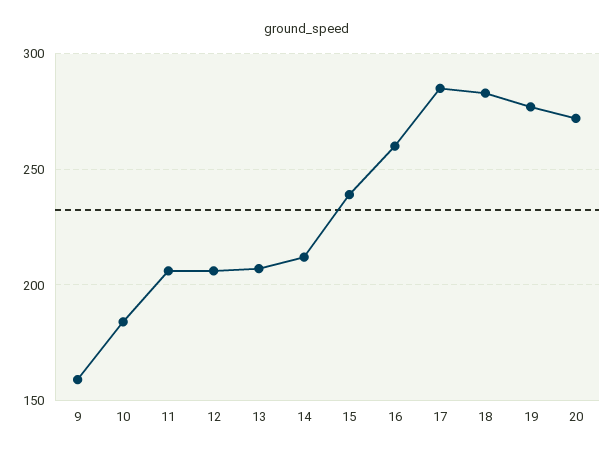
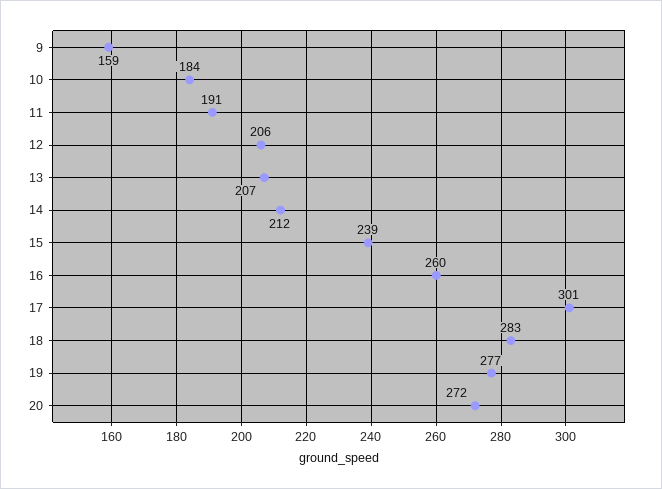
11: 205 -> 191
17: 285 -> 301

